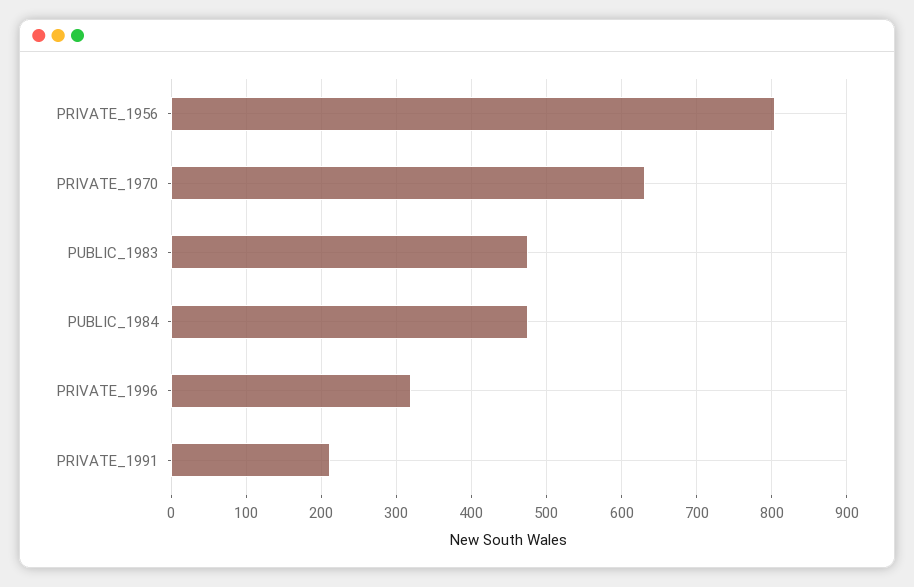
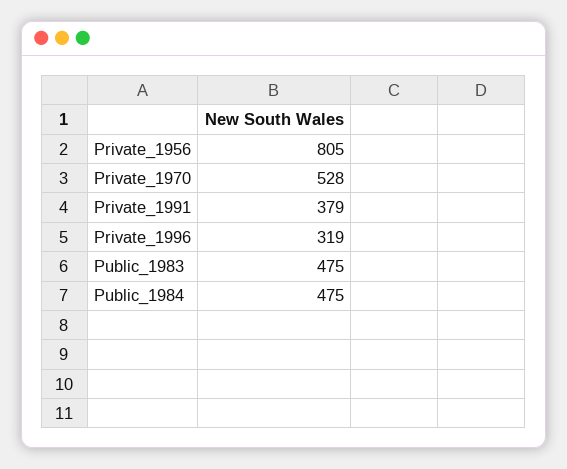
PRIVATE_1970: 630 -> 528
PRIVATE_1991: 210 -> 379

